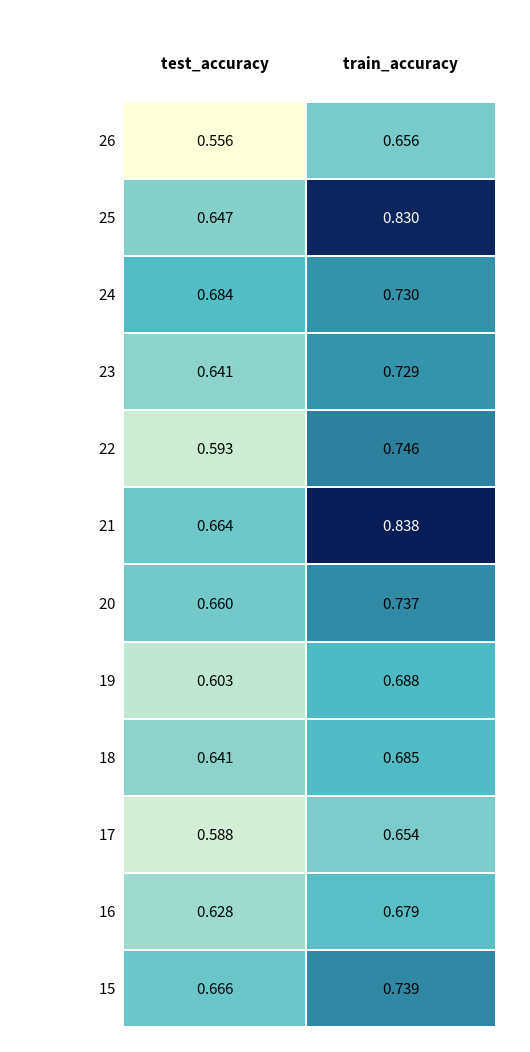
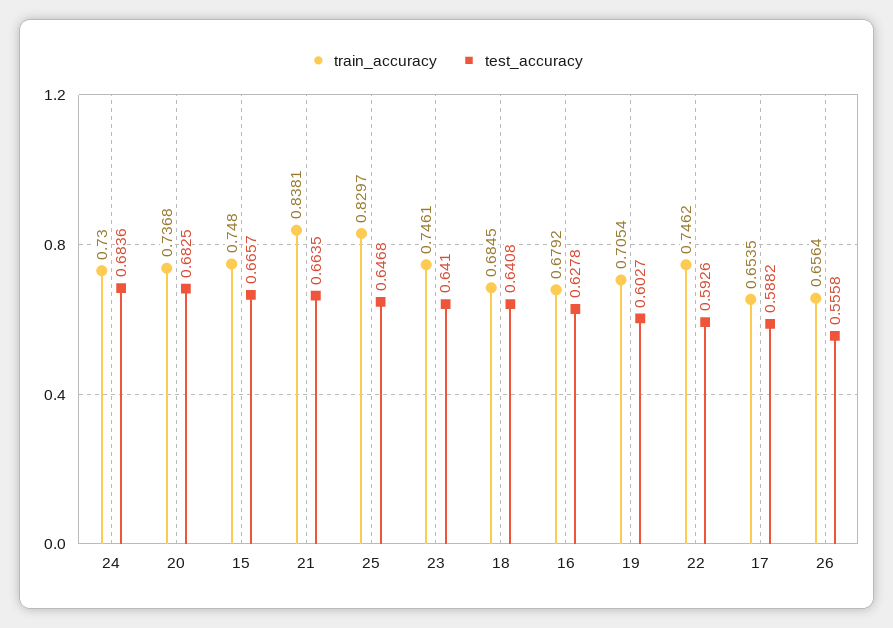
train_accuracy, 23: 0.729 -> 0.7461
test_accuracy, 20: 0.66 -> 0.6825
train_accuracy, 19: 0.688 -> 0.7054
train_accuracy, 15: 0.739 -> 0.748

